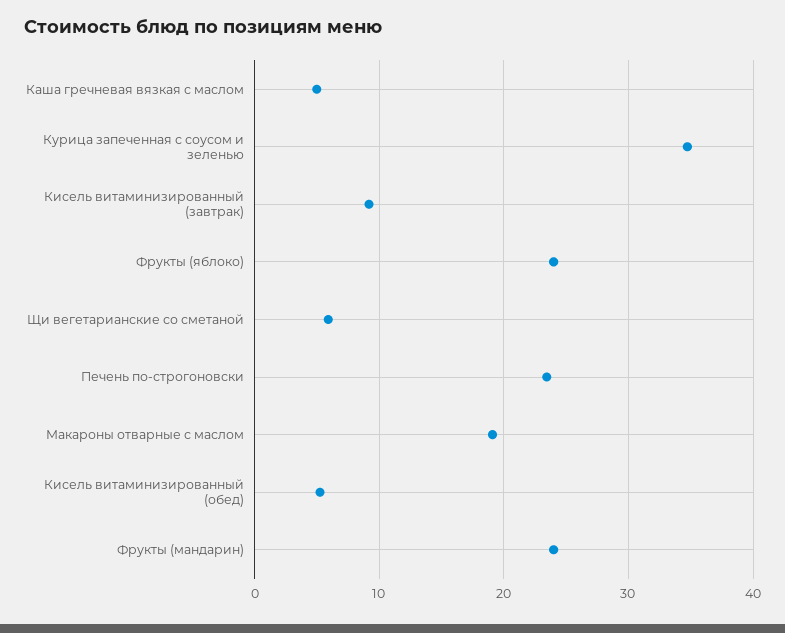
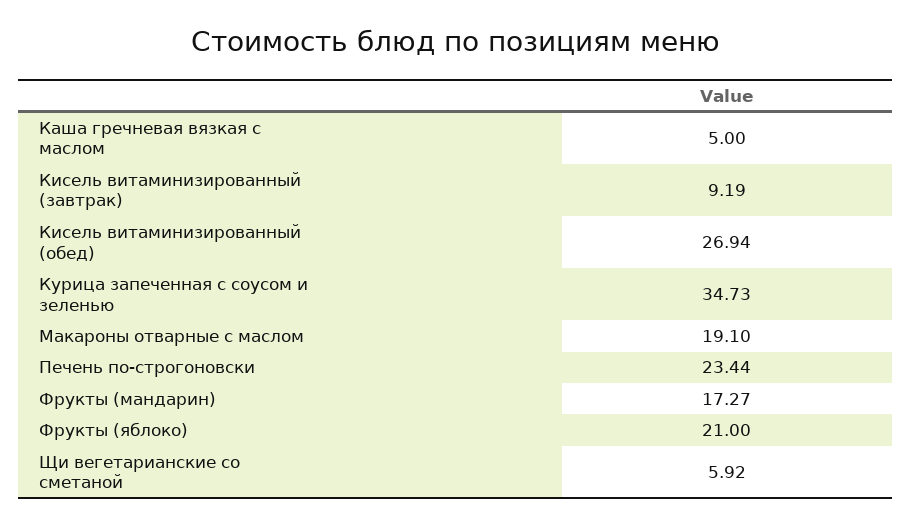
Фрукты (яблоко): 24 -> 21
Кисель витаминизированный (обед): 5 -> 26.94
Фрукты (мандарин): 24 -> 17.27

